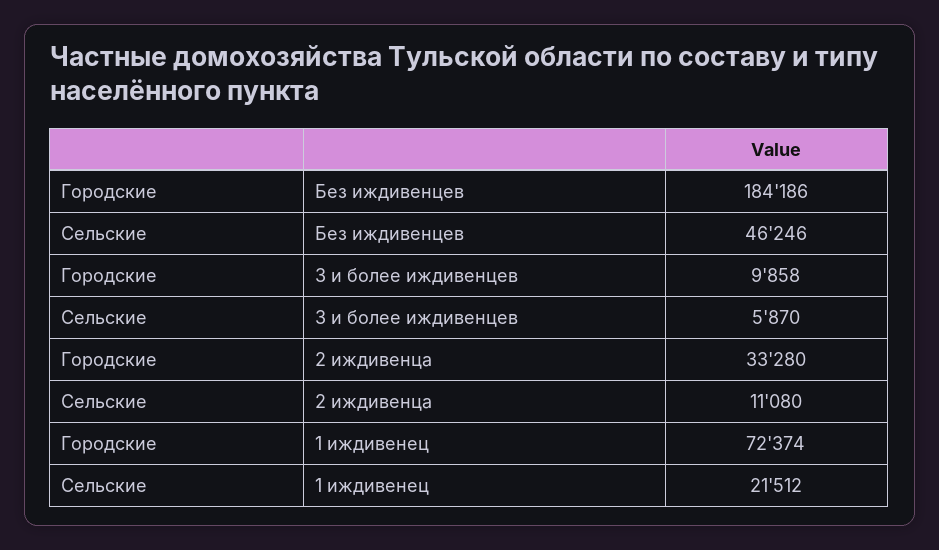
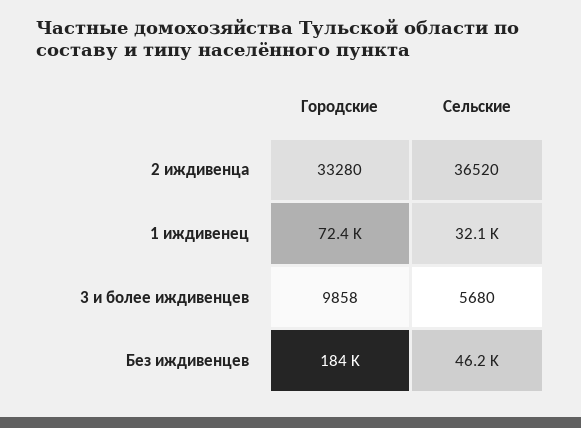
Сельские, 3 и более иждивенцев: 5870 -> 5680
Сельские, 2 иждивенца: 11080 -> 36520
Сельские, 1 иждивенец: 21512 -> 32100

